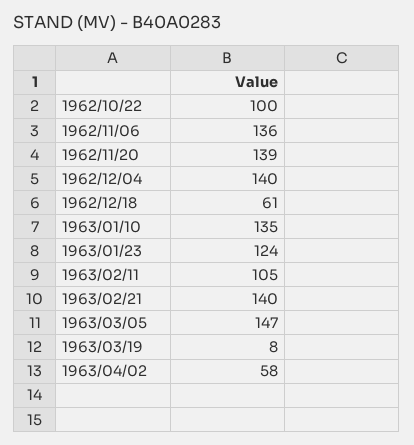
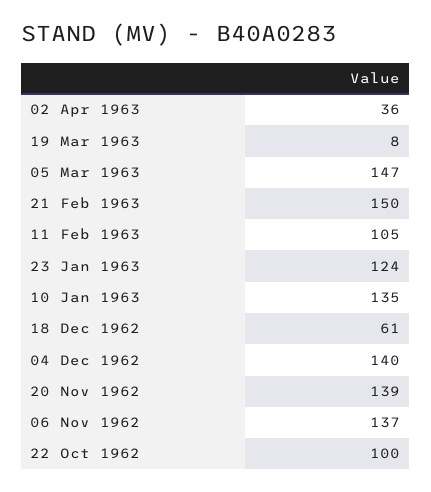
1962/11/06: 136 -> 137
1963/02/21: 140 -> 150
1963/04/02: 58 -> 36

